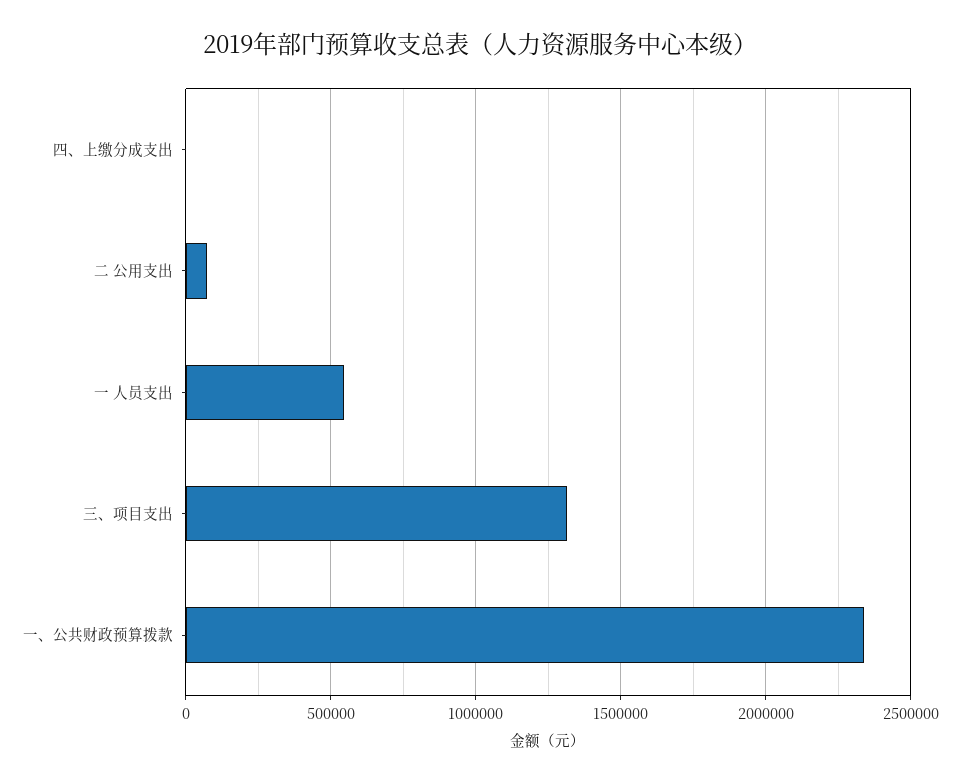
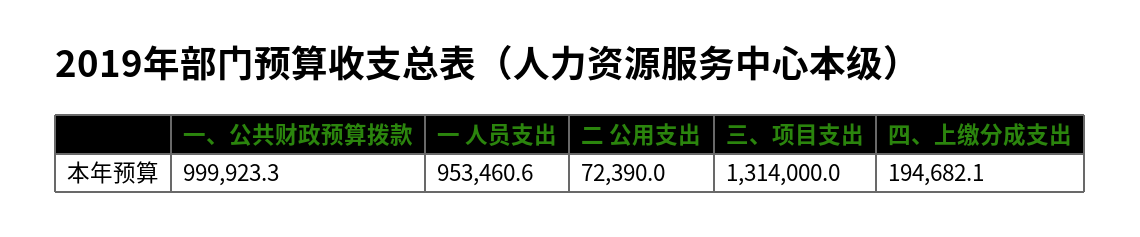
四、上缴分成支出: 0 -> 194682.1
一 人员支出: 550000 -> 953460.6
一、公共财政预算拨款: 2350000 -> 999923.3

